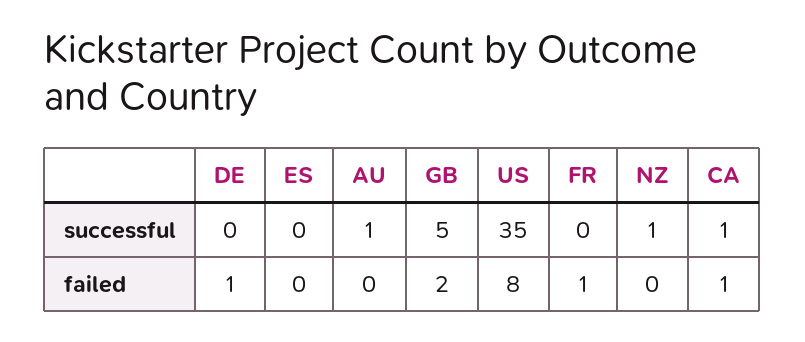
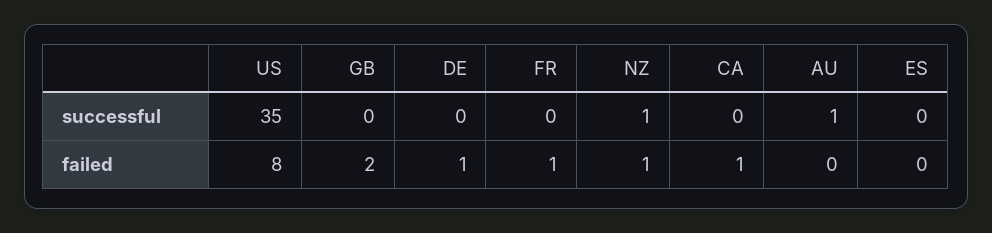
GB, successful: 5 -> 0
CA, successful: 1 -> 0
NZ, failed: 0 -> 1

